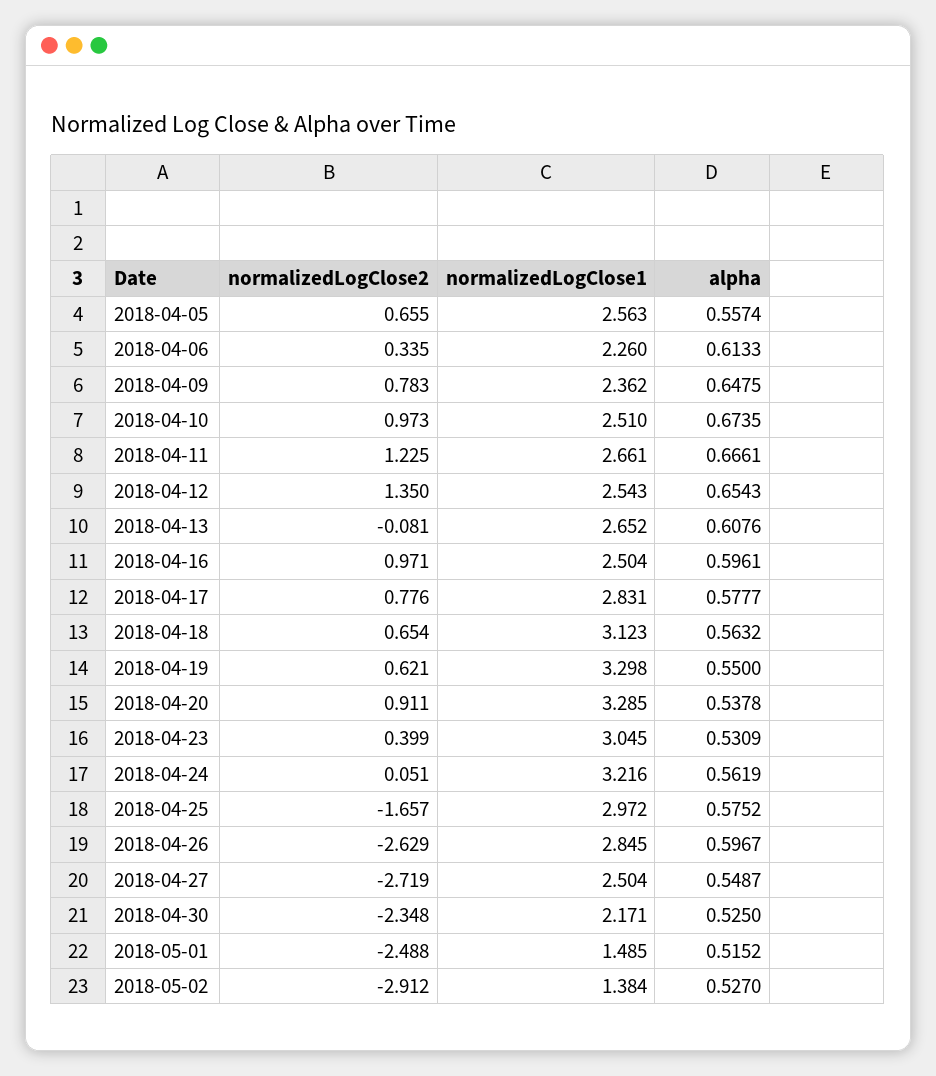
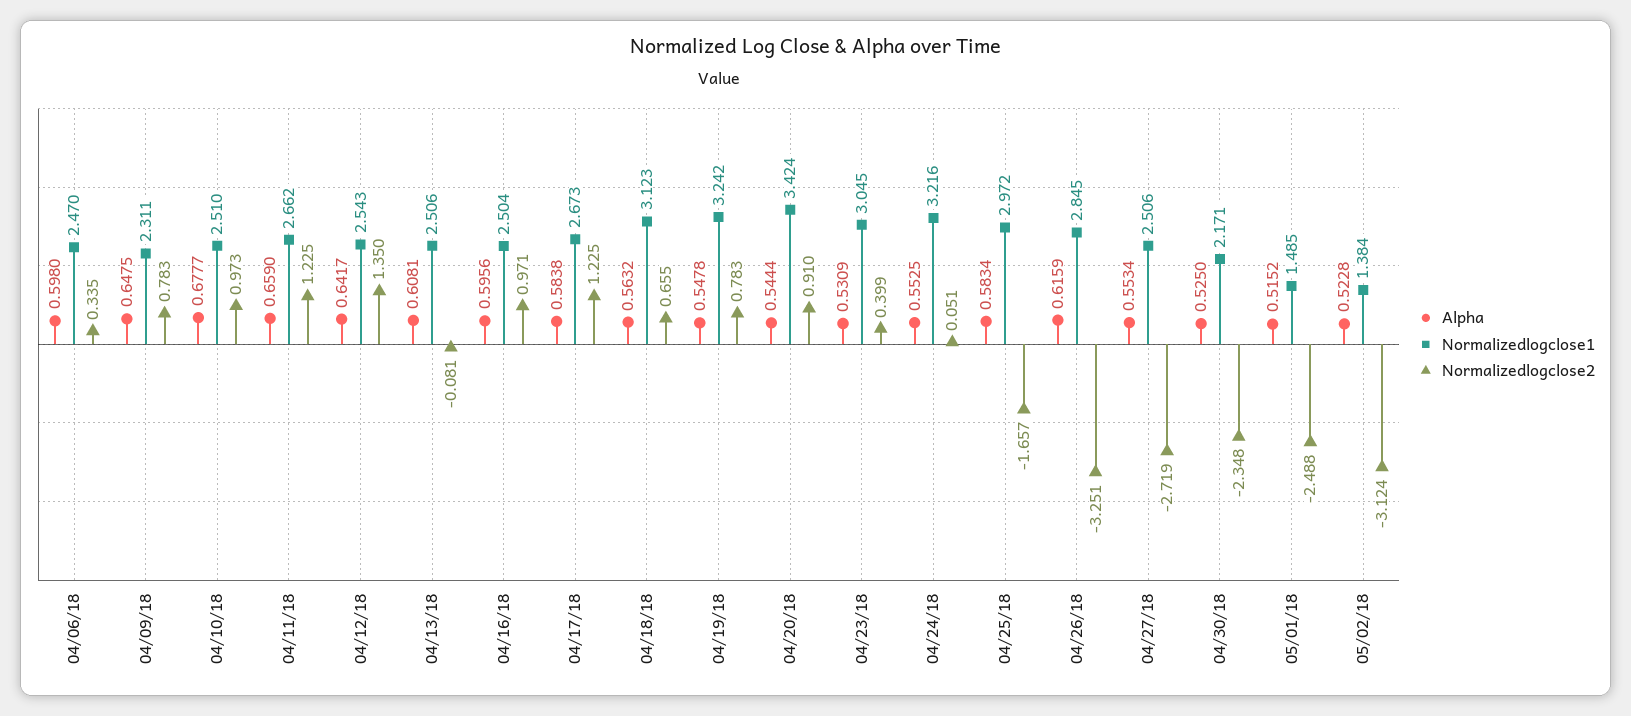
normalizedLogClose2, 2018-04-05: 0.655 -> none
normalizedLogClose1, 2018-04-05: 2.563 -> none
alpha, 2018-04-05: 0.5574 -> none
normalizedLogClose1, 2018-04-06: 2.26 -> 2.47
alpha, 2018-04-06: 0.6133 -> 0.598
normalizedLogClose1, 2018-04-09: 2.362 -> 2.311
alpha, 2018-04-10: 0.6735 -> 0.6777
normalizedLogClose1, 2018-04-11: 2.661 -> 2.662
alpha, 2018-04-11: 0.6661 -> 0.659
alpha, 2018-04-12: 0.6543 -> 0.6417
normalizedLogClose1, 2018-04-13: 2.652 -> 2.506
alpha, 2018-04-13: 0.6076 -> 0.6081
alpha, 2018-04-16: 0.5961 -> 0.5956
normalizedLogClose2, 2018-04-17: 0.776 -> 1.225
normalizedLogClose1, 2018-04-17: 2.831 -> 2.673
alpha, 2018-04-17: 0.5777 -> 0.5838
normalizedLogClose2, 2018-04-18: 0.654 -> 0.655
normalizedLogClose2, 2018-04-19: 0.621 -> 0.783
normalizedLogClose1, 2018-04-19: 3.298 -> 3.242
alpha, 2018-04-19: 0.55 -> 0.5478
normalizedLogClose2, 2018-04-20: 0.911 -> 0.91
normalizedLogClose1, 2018-04-20: 3.285 -> 3.424
alpha, 2018-04-20: 0.5378 -> 0.5444
alpha, 2018-04-24: 0.5619 -> 0.5525
alpha, 2018-04-25: 0.5752 -> 0.5834
normalizedLogClose2, 2018-04-26: -2.629 -> -3.251
alpha, 2018-04-26: 0.5967 -> 0.6159
normalizedLogClose1, 2018-04-27: 2.504 -> 2.506
alpha, 2018-04-27: 0.5487 -> 0.5534
normalizedLogClose2, 2018-05-02: -2.912 -> -3.124
alpha, 2018-05-02: 0.527 -> 0.5228

